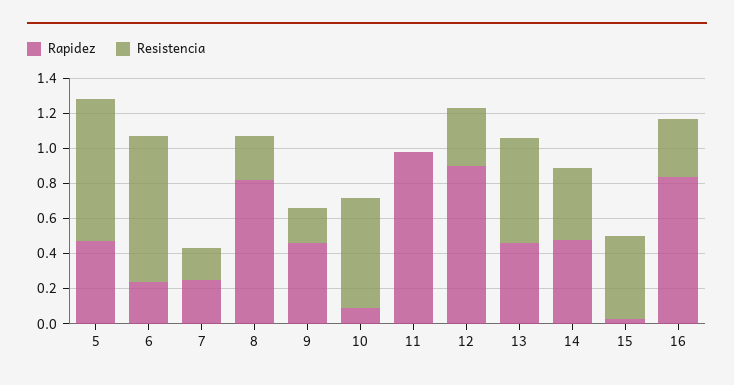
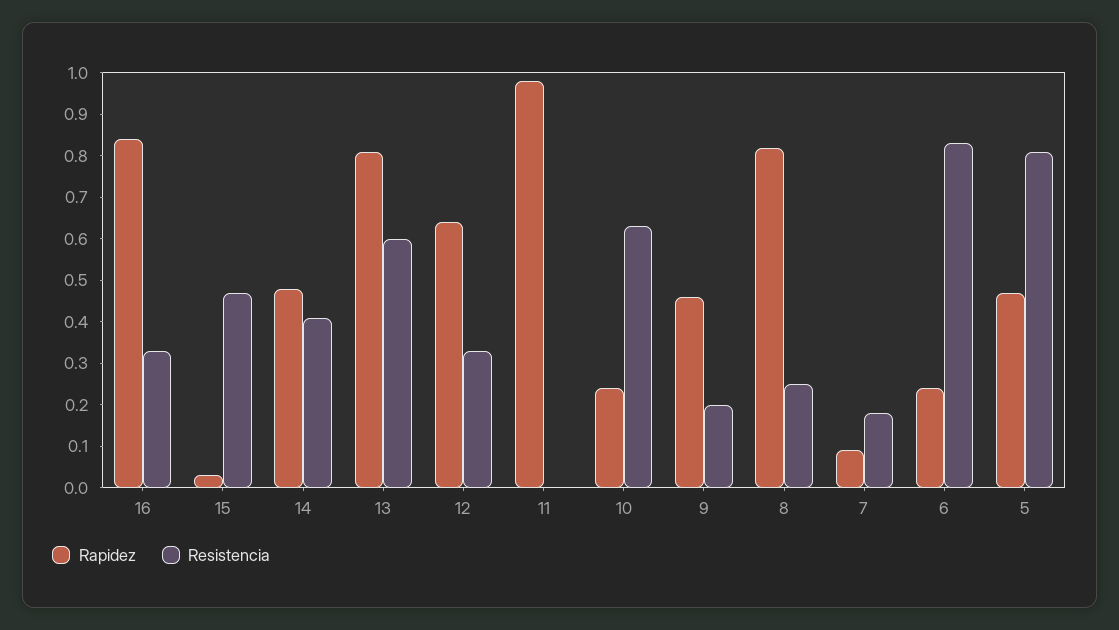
Rapidez, 7: 0.25 -> 0.1
Rapidez, 10: 0.1 -> 0.25
Rapidez, 12: 0.9 -> 0.65
Rapidez, 13: 0.45 -> 0.8

